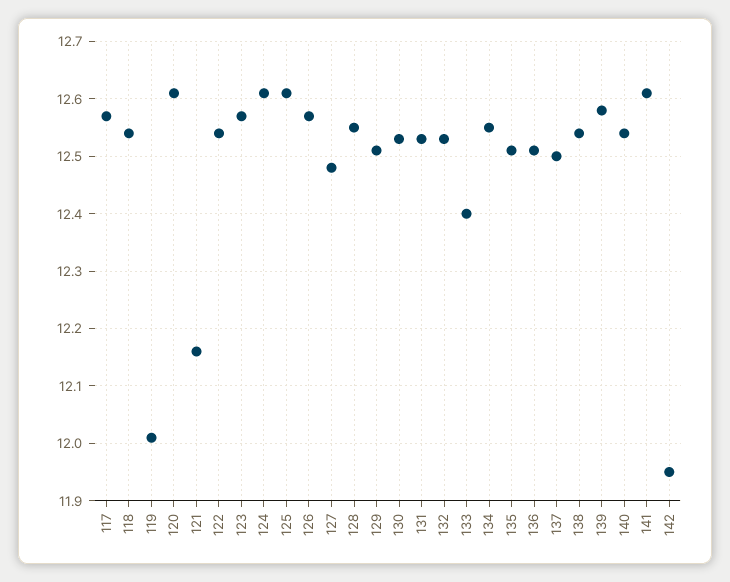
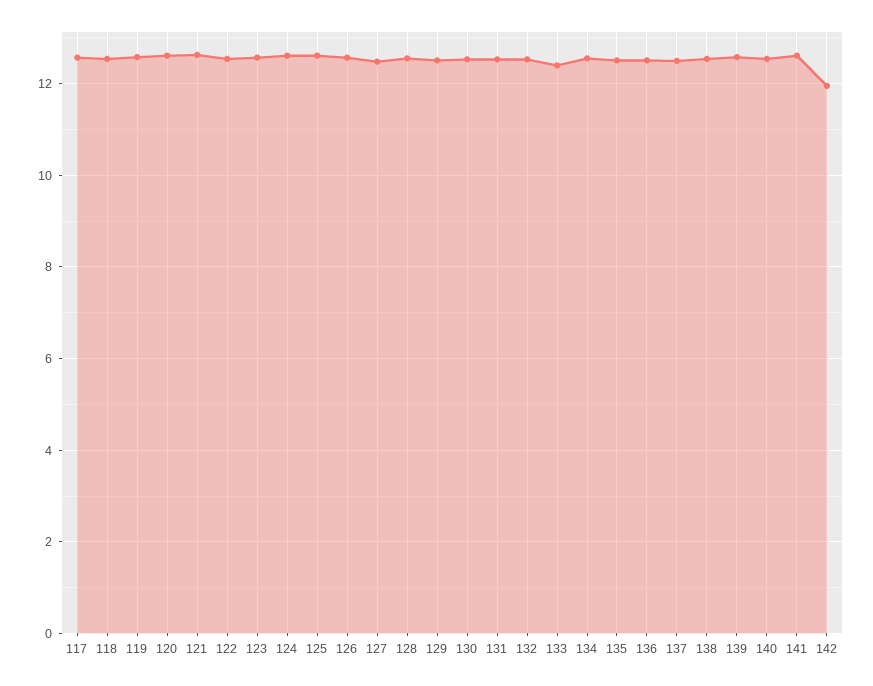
119: 12 -> 12.6
121: 12.15 -> 12.6

